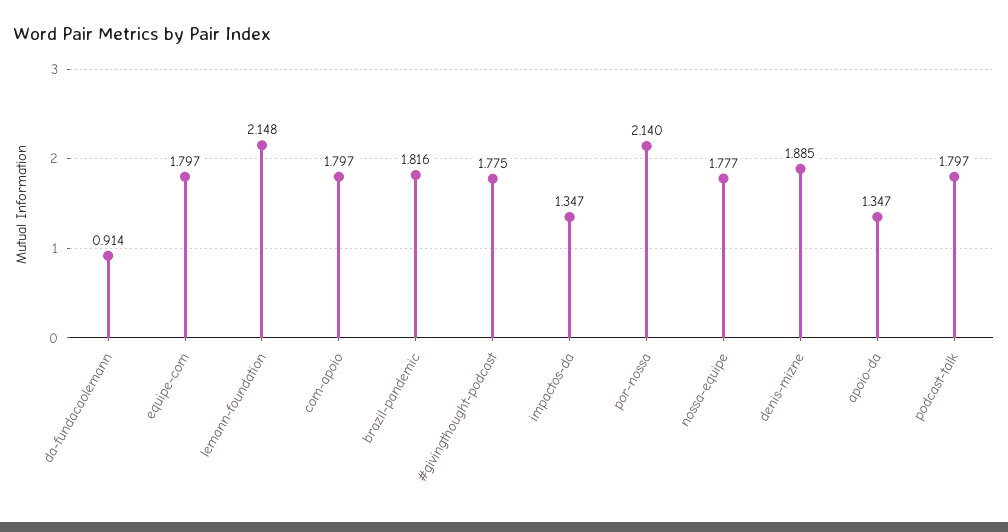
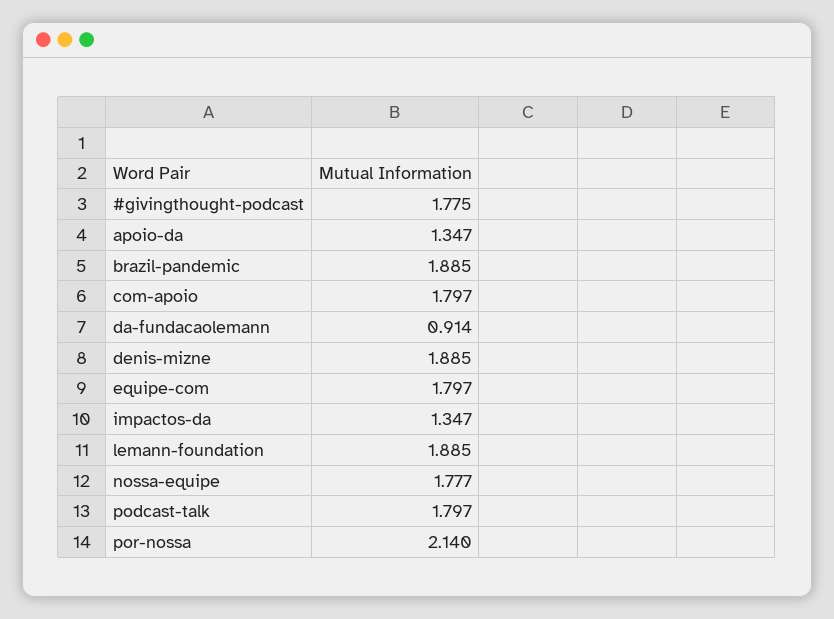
lemann-foundation: 2.148 -> 1.885
brazil-pandemic: 1.816 -> 1.885

